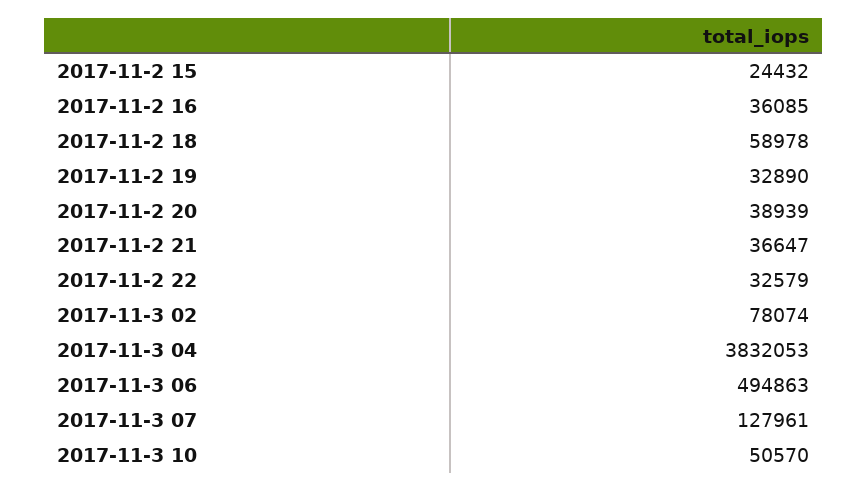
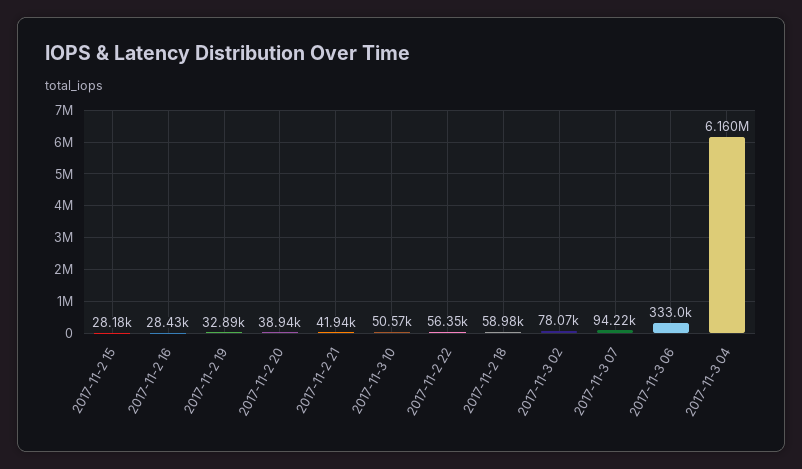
2017-11-2 15: 24432 -> 28180
2017-11-2 16: 36085 -> 28430
2017-11-2 21: 36647 -> 41940
2017-11-2 22: 32579 -> 56350
2017-11-3 04: 3832053 -> 6160000
2017-11-3 06: 494863 -> 333000
2017-11-3 07: 127961 -> 94220

